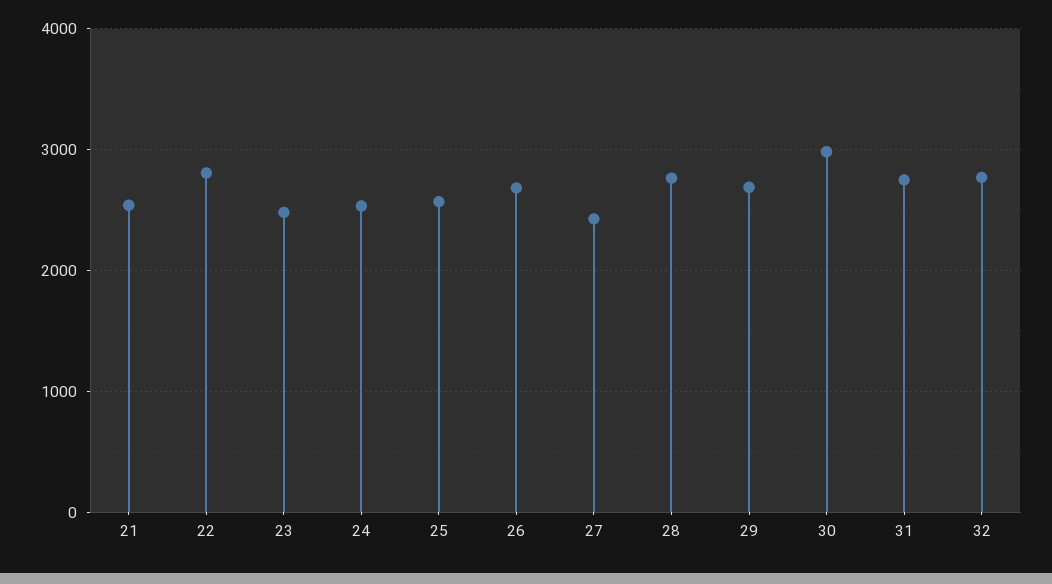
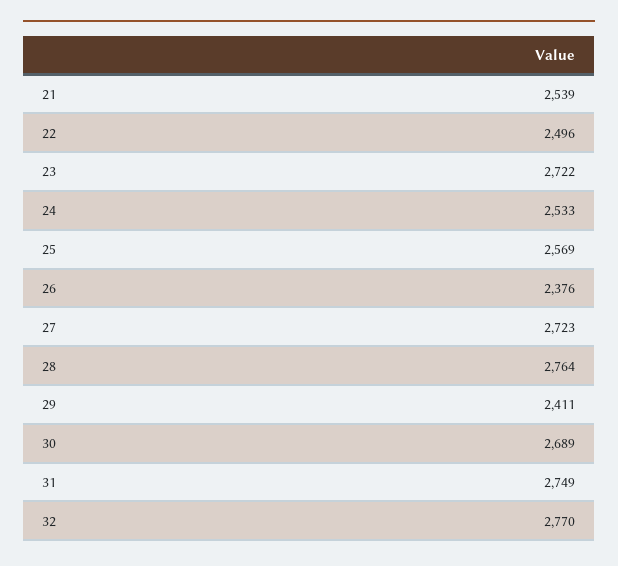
22: 2800 -> 2496
23: 2500 -> 2722
26: 2700 -> 2376
27: 2400 -> 2723
29: 2700 -> 2411
30: 3000 -> 2689

